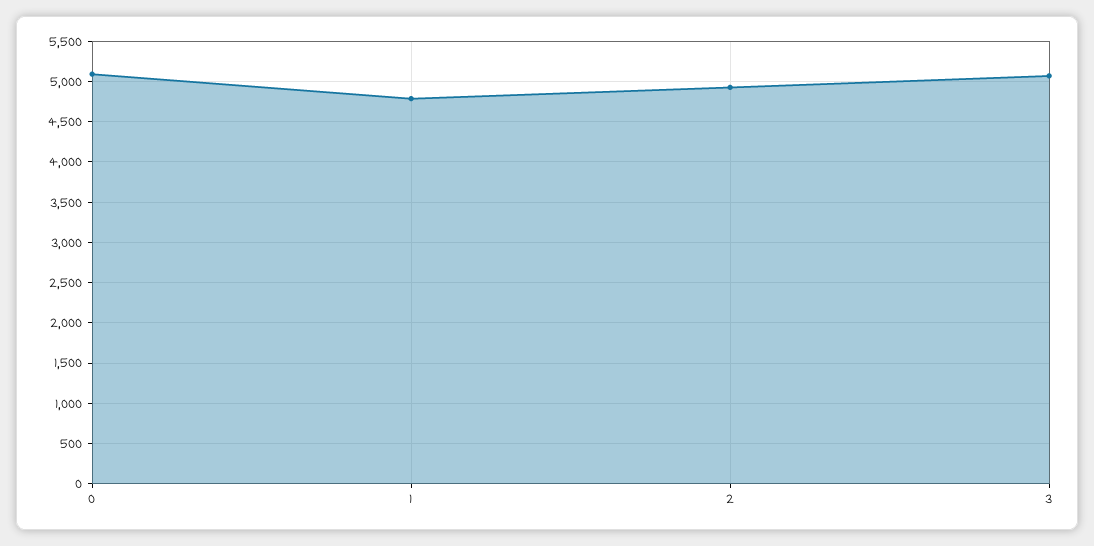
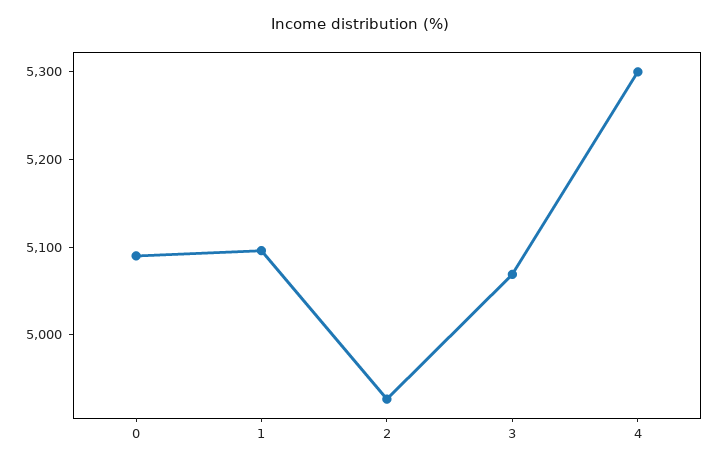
1: 4800 -> 5100
4: none -> 5300

